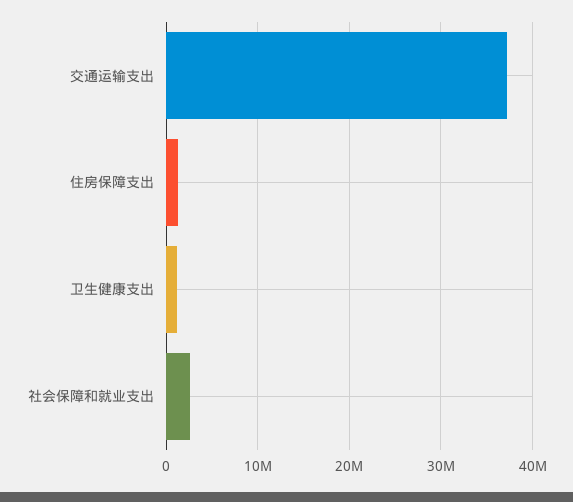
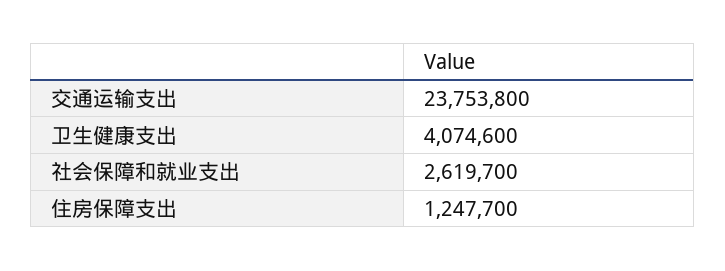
交通运输支出: 37000000 -> 23753800
卫生健康支出: 1000000 -> 4074600

